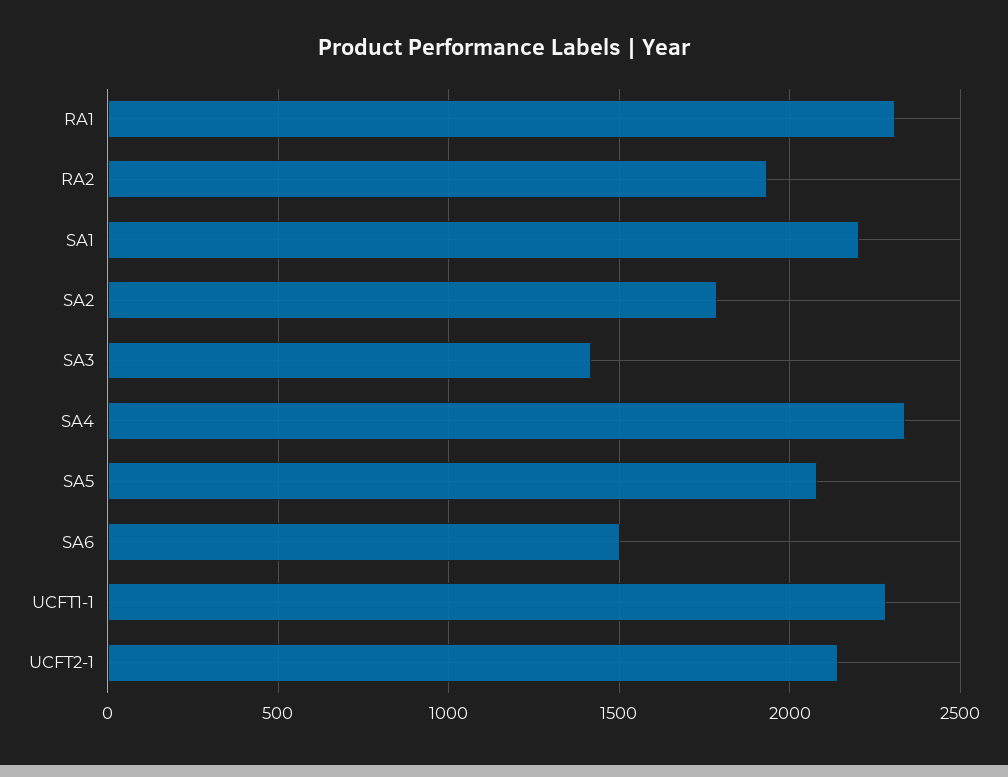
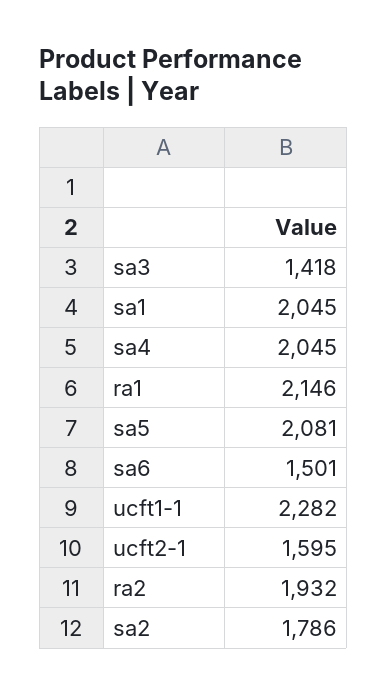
RA1: 2300 -> 2146
SA1: 2200 -> 2045
SA4: 2350 -> 2045
UCFT2-1: 2150 -> 1595

